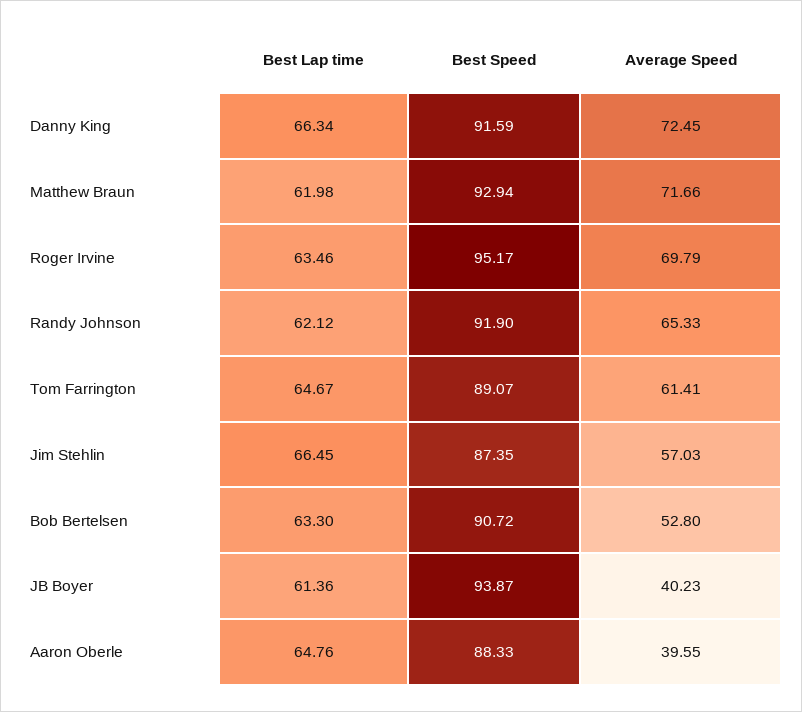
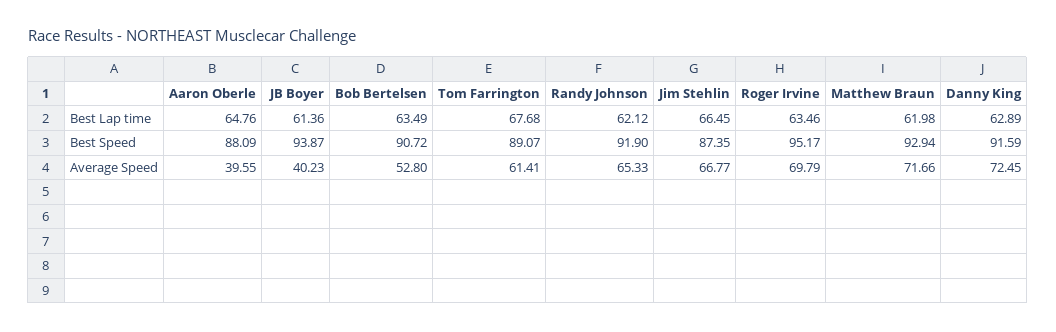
Best Lap time, Danny King: 66.34 -> 62.89
Best Lap time, Tom Farrington: 64.67 -> 67.68
Average Speed, Jim Stehlin: 57.03 -> 66.77
Best Lap time, Bob Bertelsen: 63.3 -> 63.49
Best Speed, Aaron Oberle: 88.33 -> 88.09

